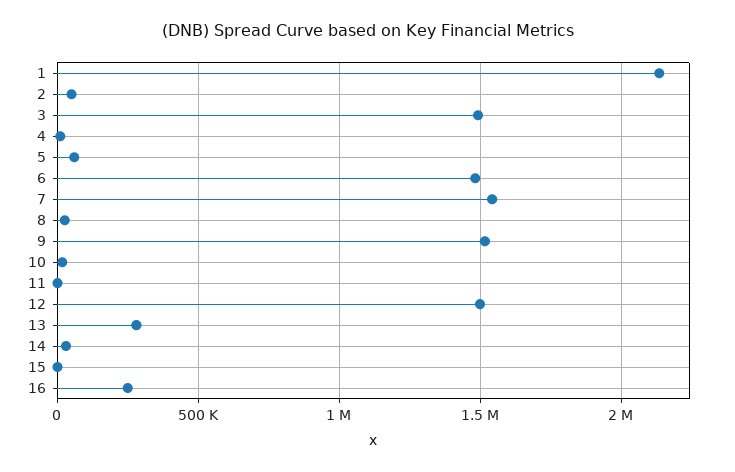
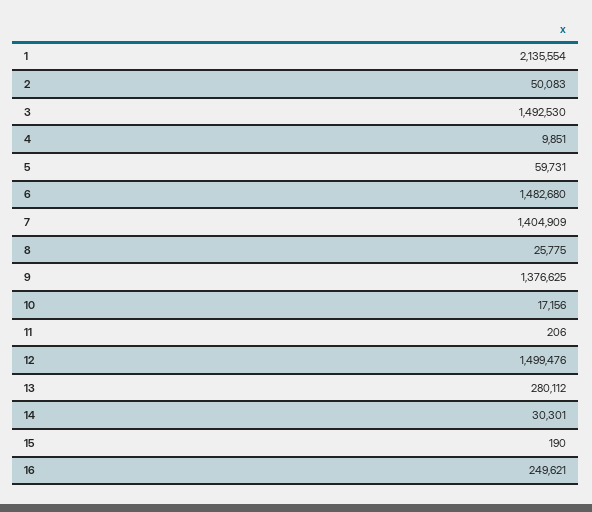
7: 1550000 -> 1404909
9: 1500000 -> 1376625

